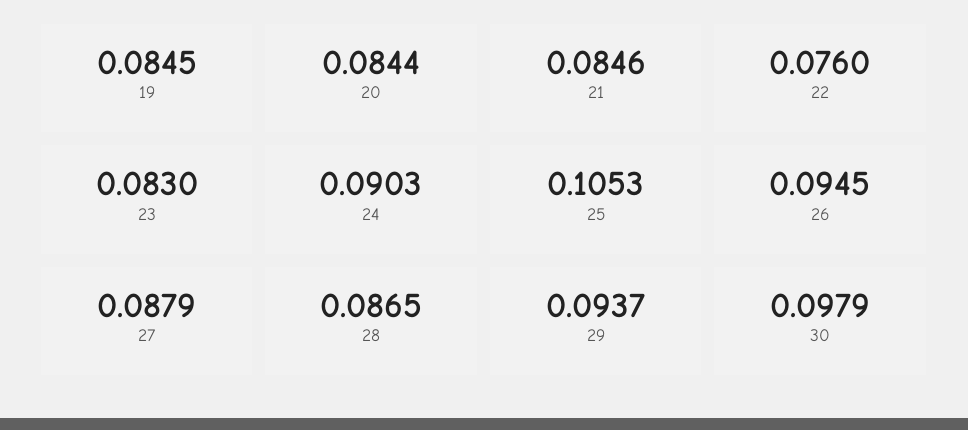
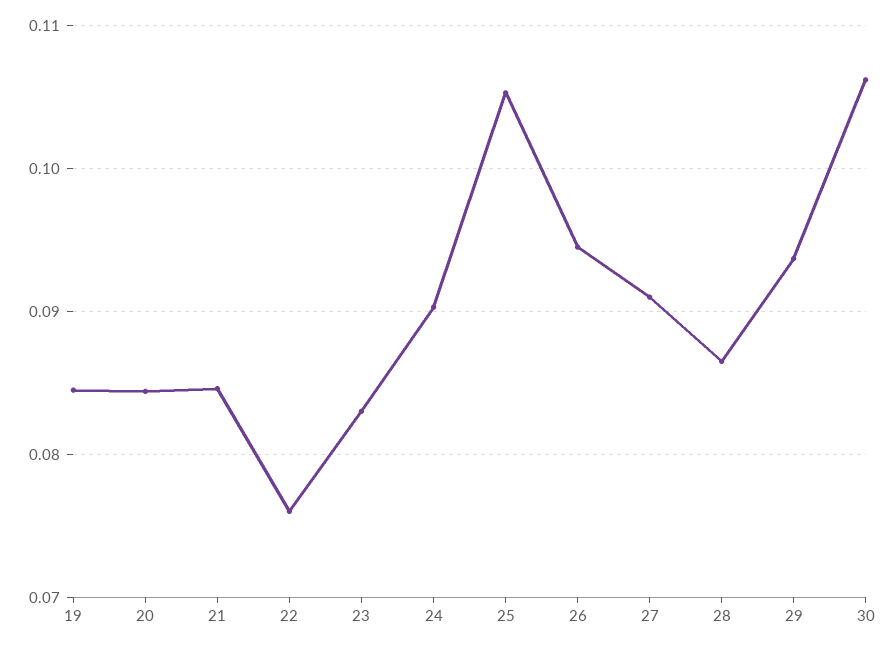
27: 0.0879 -> 0.091
30: 0.0979 -> 0.106

